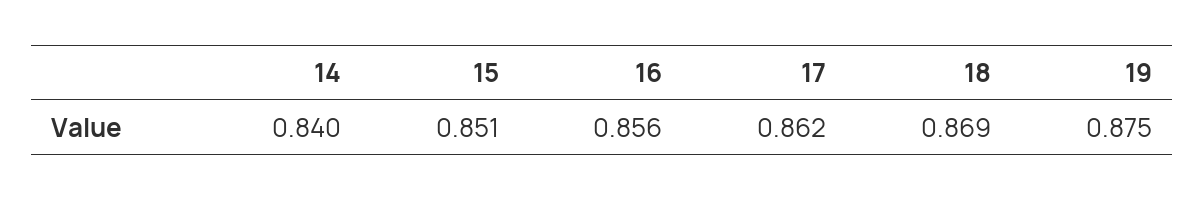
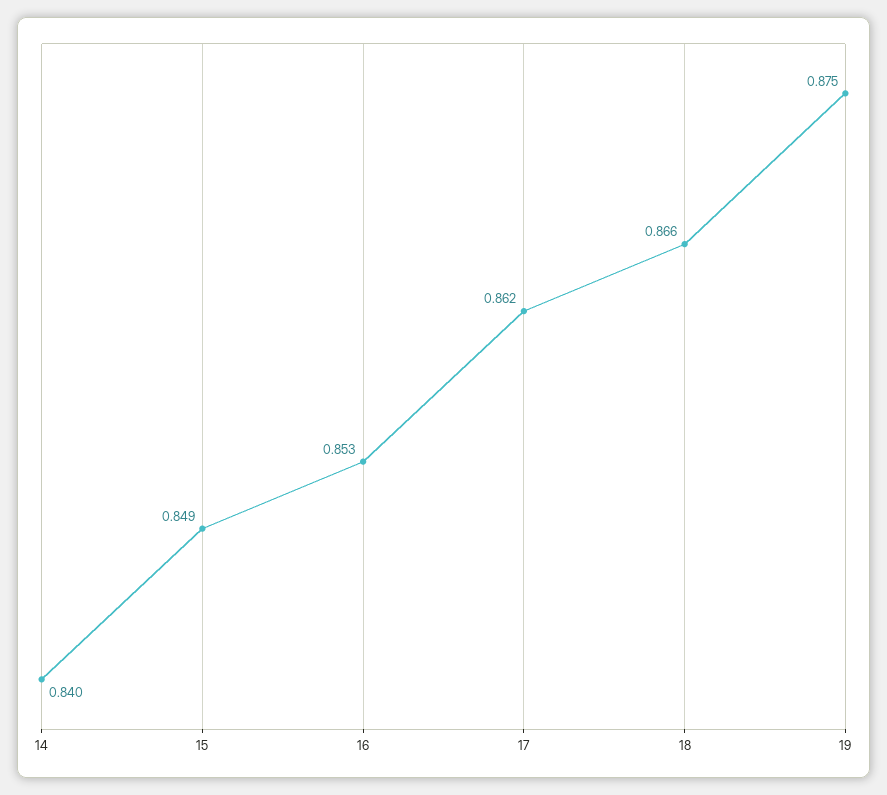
15: 0.851 -> 0.849
16: 0.856 -> 0.853
18: 0.869 -> 0.866

